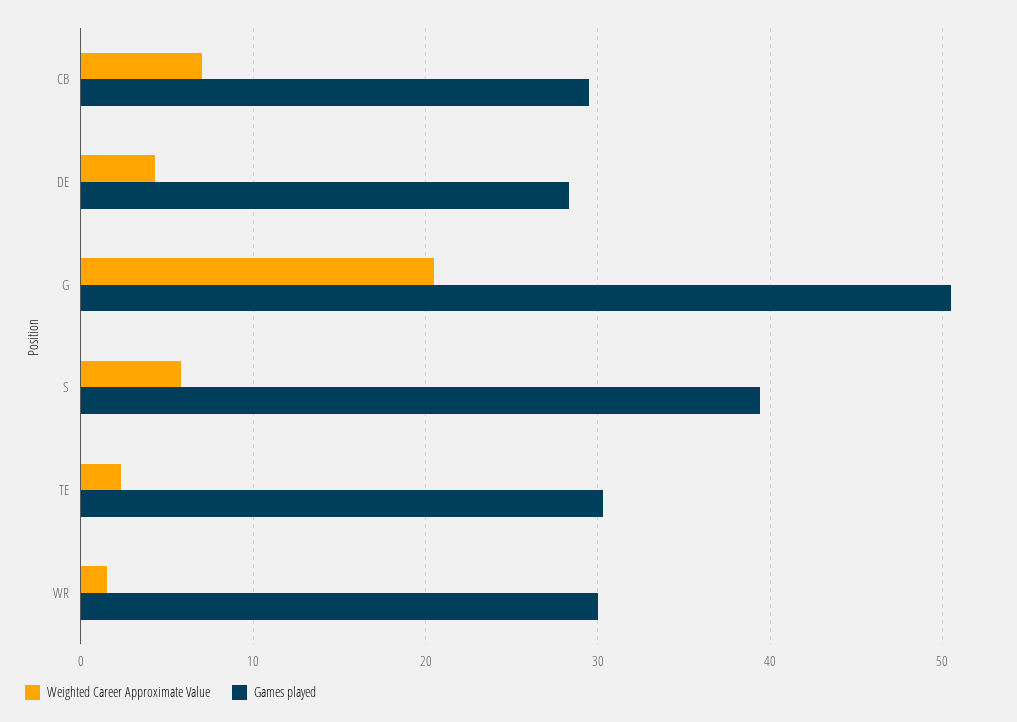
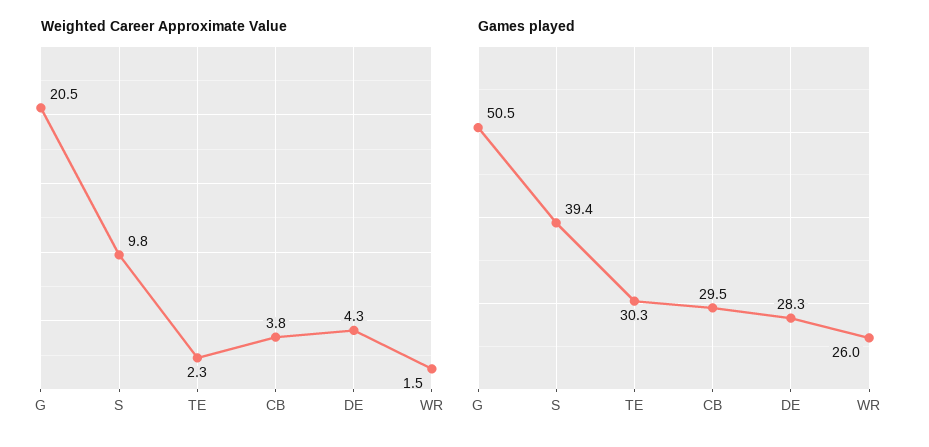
Weighted Career Approximate Value, CB: 7 -> 3.8
Weighted Career Approximate Value, S: 6 -> 9.8
Games played, WR: 30 -> 26

